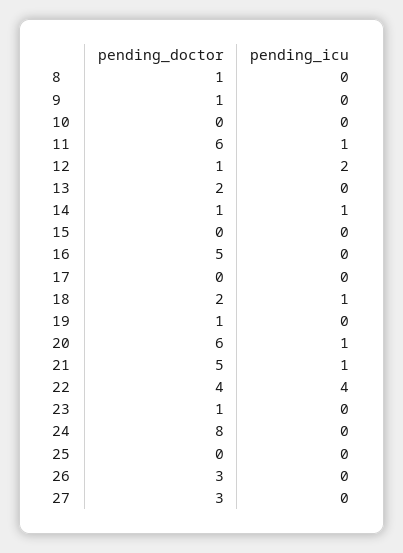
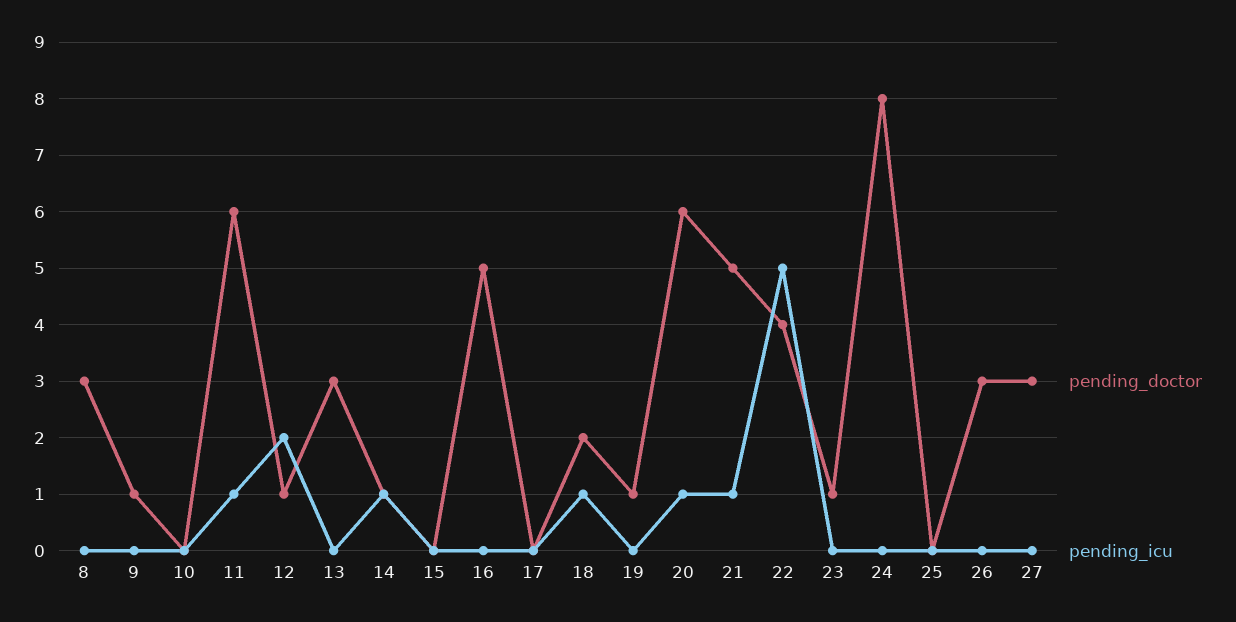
pending_doctor, 8: 1 -> 3
pending_doctor, 13: 2 -> 3
pending_icu, 22: 4 -> 5

